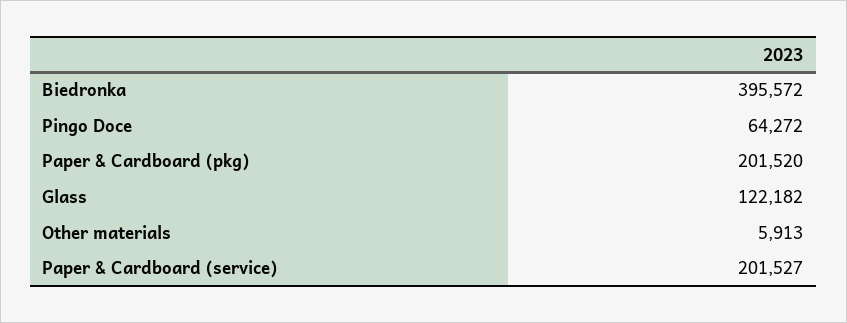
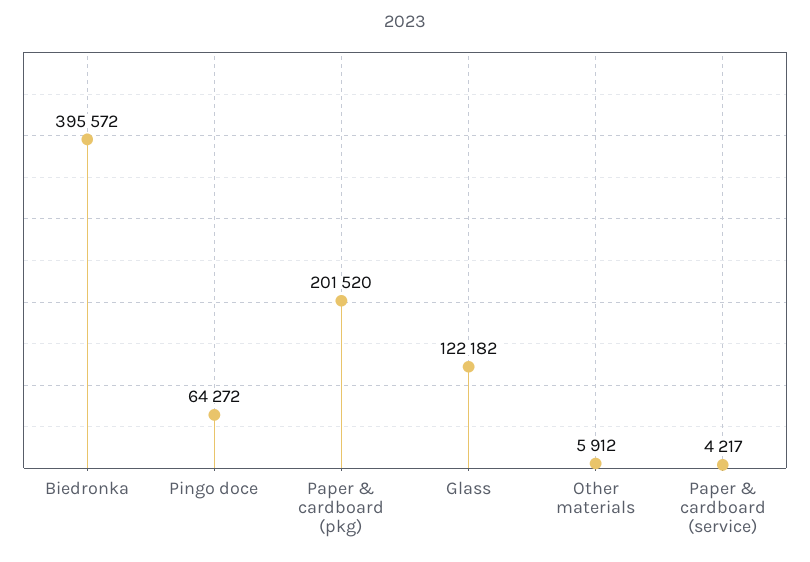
Other materials: 5913 -> 5912
Paper & Cardboard (service): 201527 -> 4217

